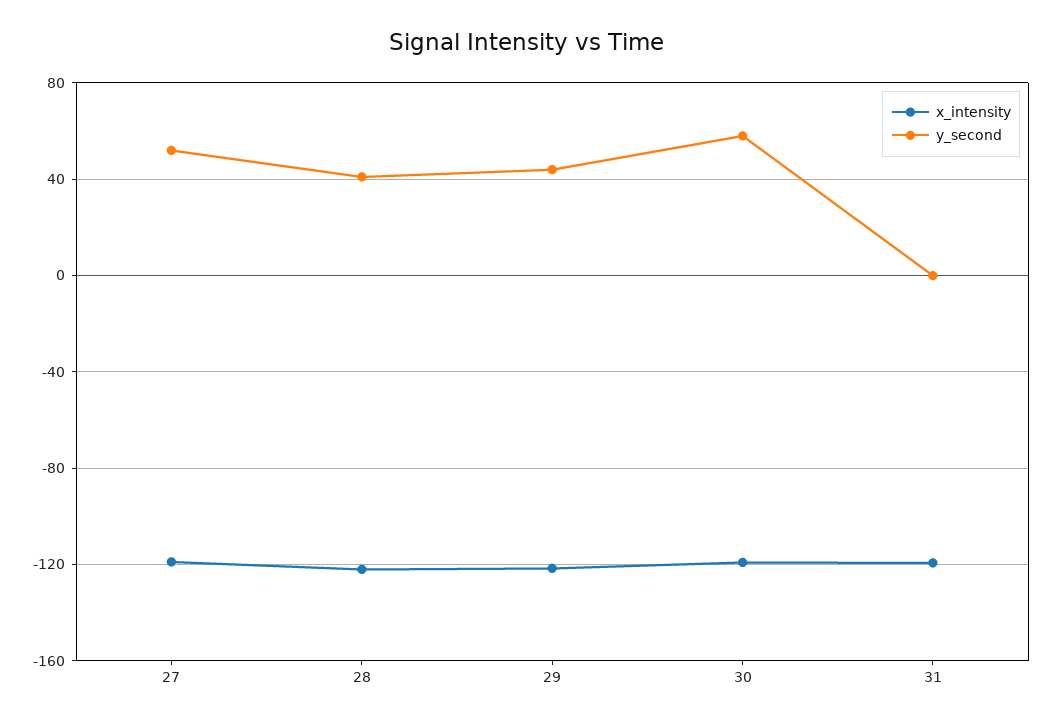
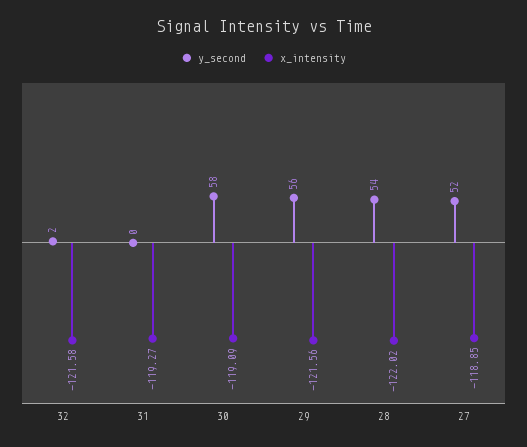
y_second, 28: 40 -> 54
y_second, 29: 45 -> 56
y_second, 32: none -> 2
x_intensity, 32: none -> -121.58

